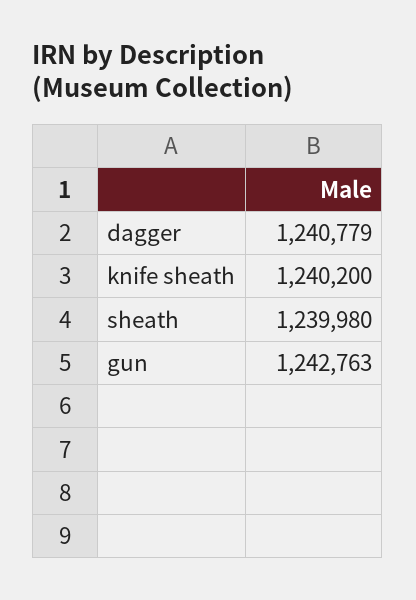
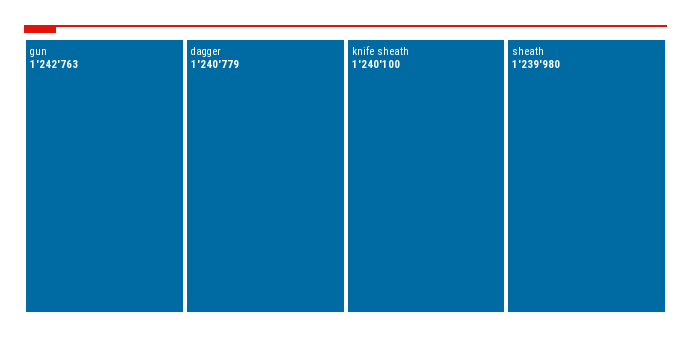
knife sheath: 1240200 -> 1240100

